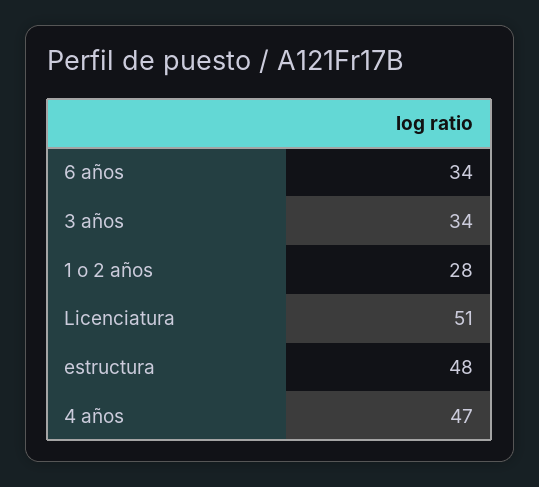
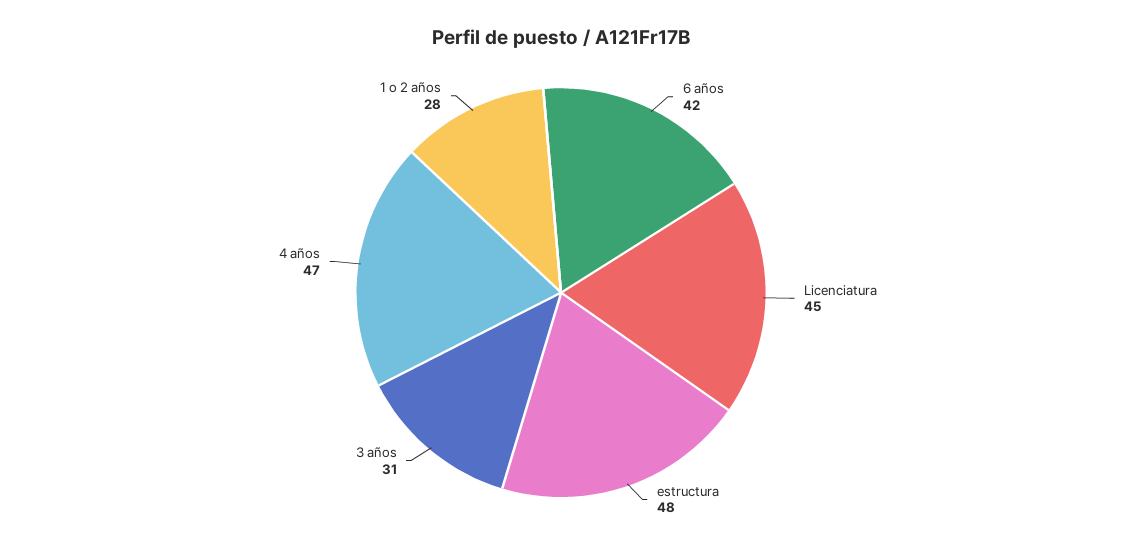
6 años: 34 -> 42
3 años: 34 -> 31
Licenciatura: 51 -> 45

